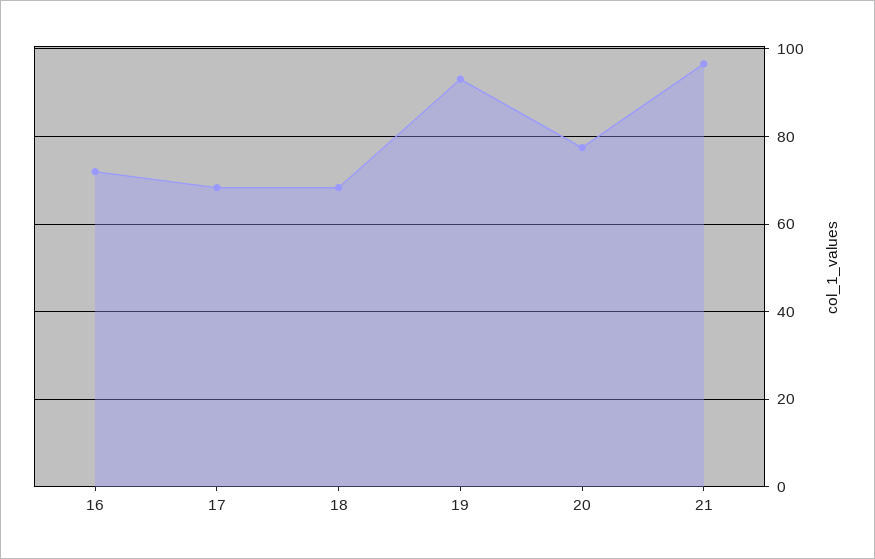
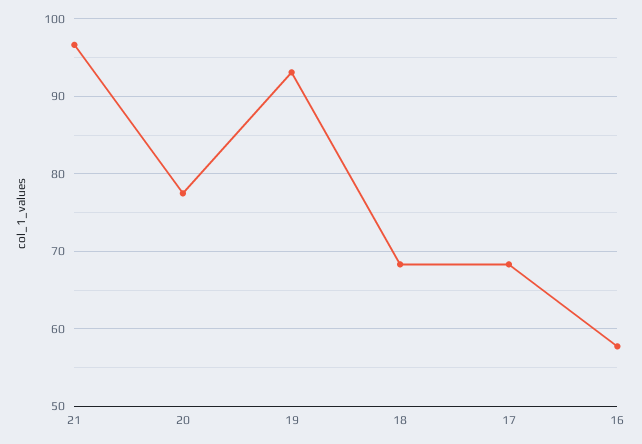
16: 72 -> 58

